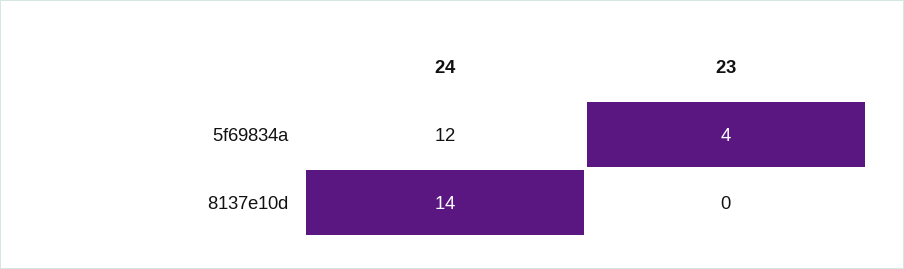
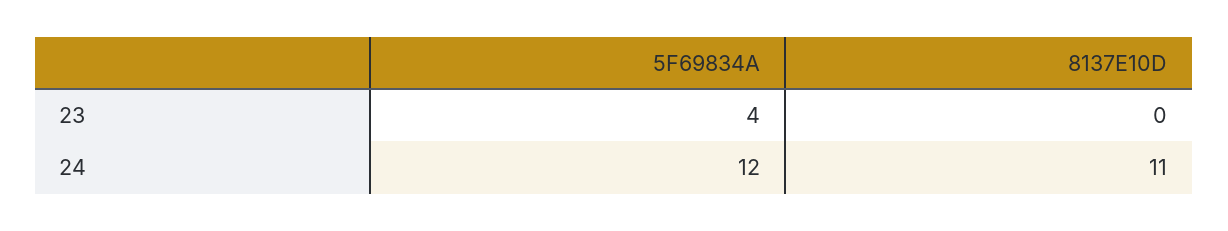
24, 8137e10d: 14 -> 11

